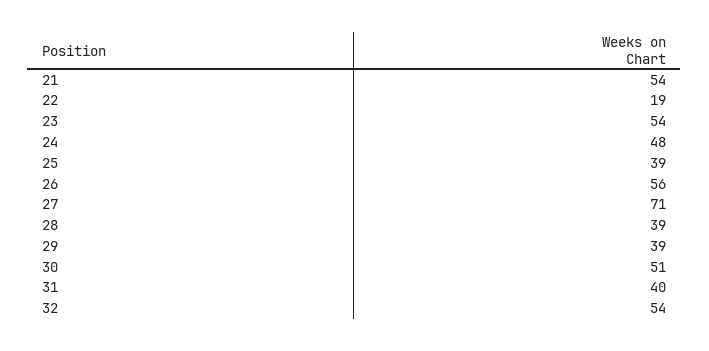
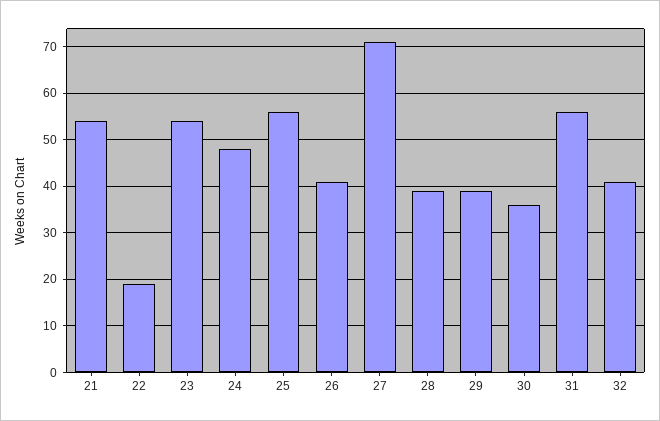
25: 39 -> 55
26: 56 -> 40
30: 51 -> 35
31: 40 -> 55
32: 54 -> 40

